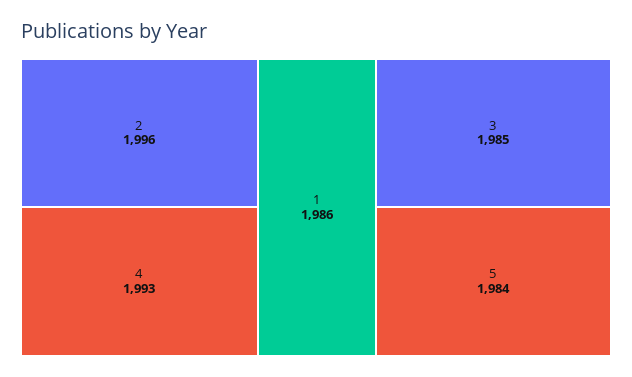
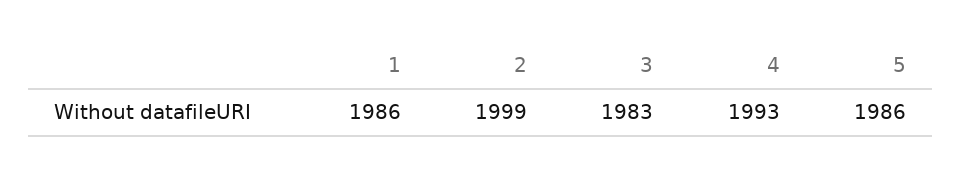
2: 1996 -> 1999
3: 1985 -> 1983
5: 1984 -> 1986

